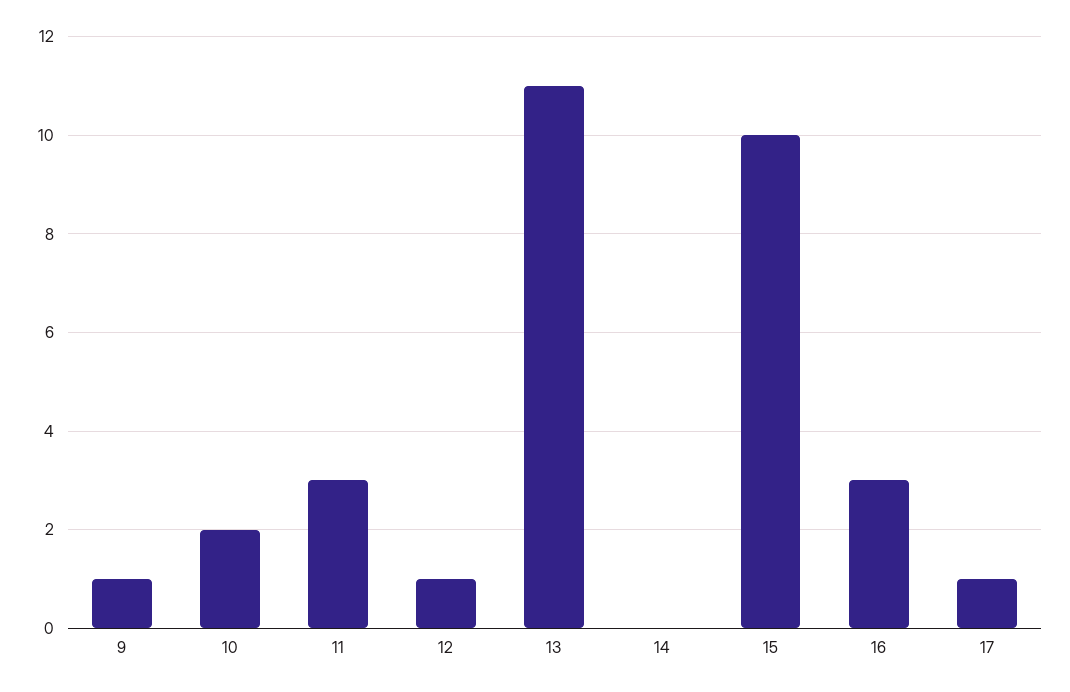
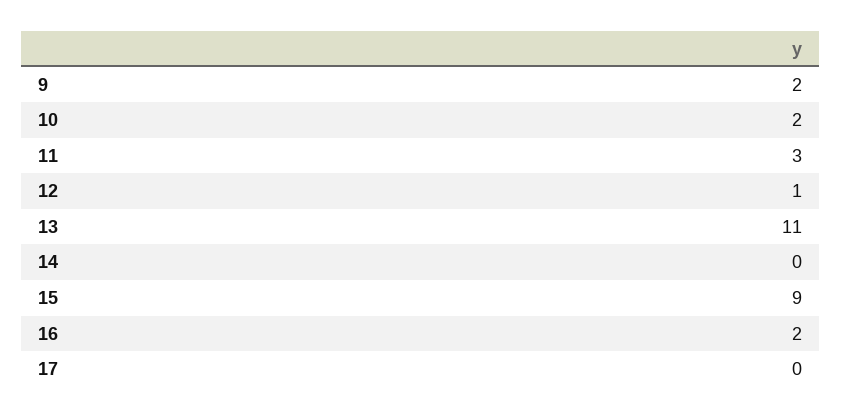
9: 1 -> 2
15: 10 -> 9
16: 3 -> 2
17: 1 -> 0

